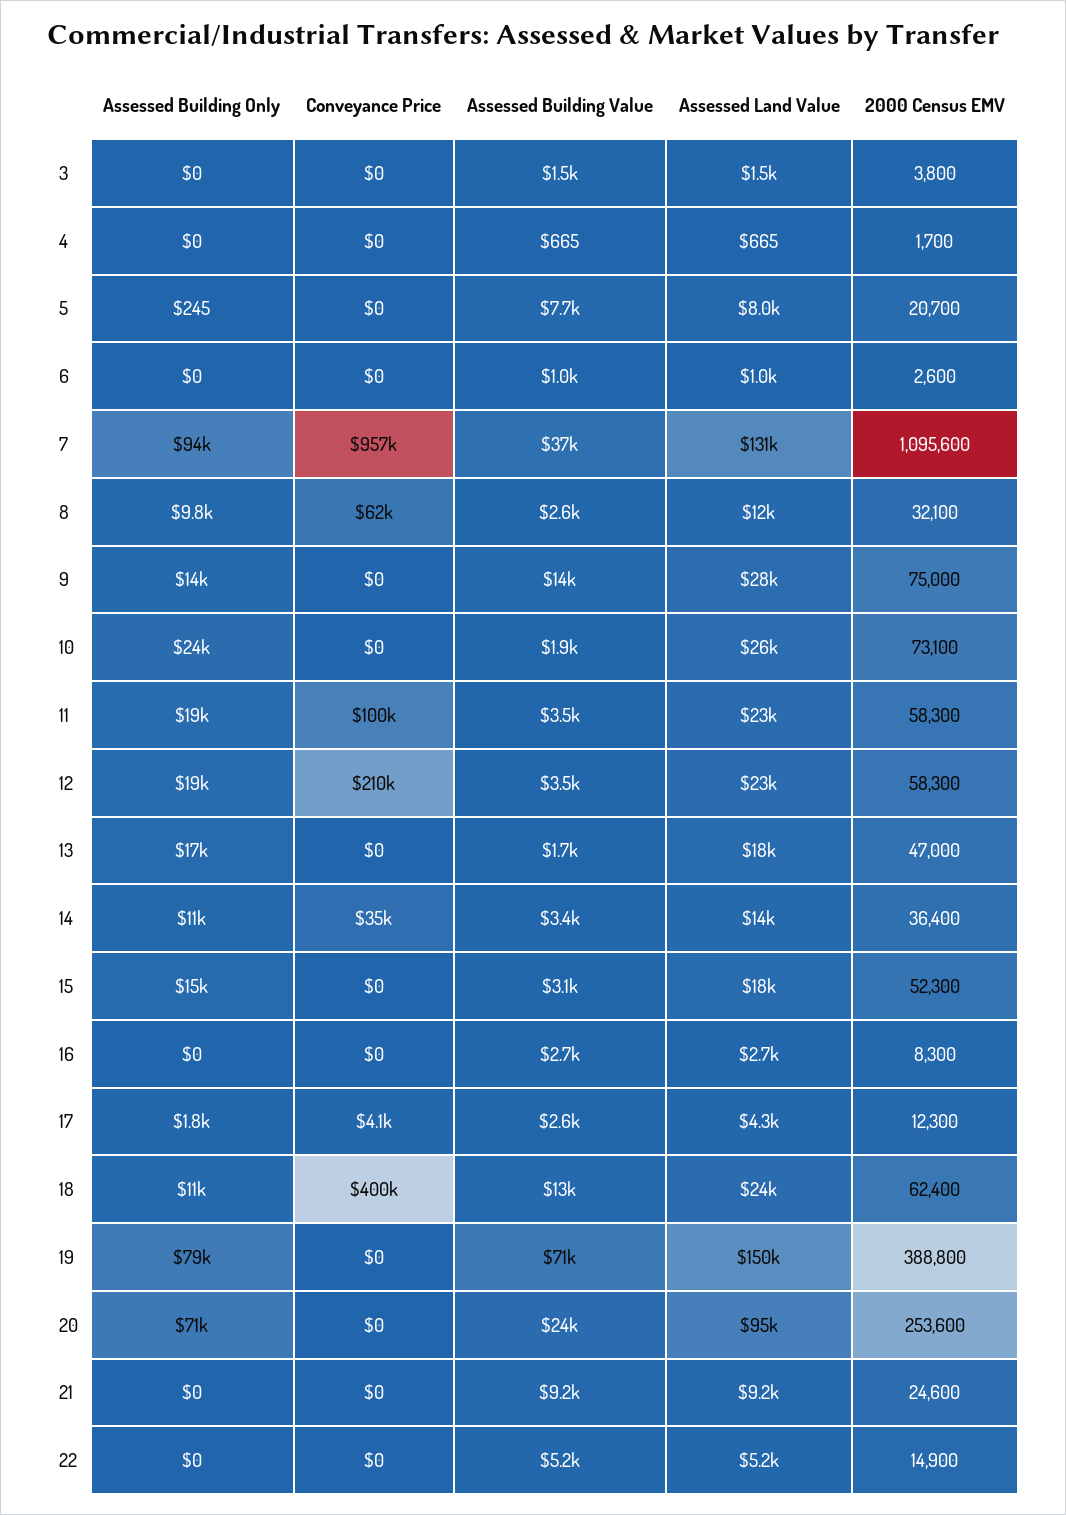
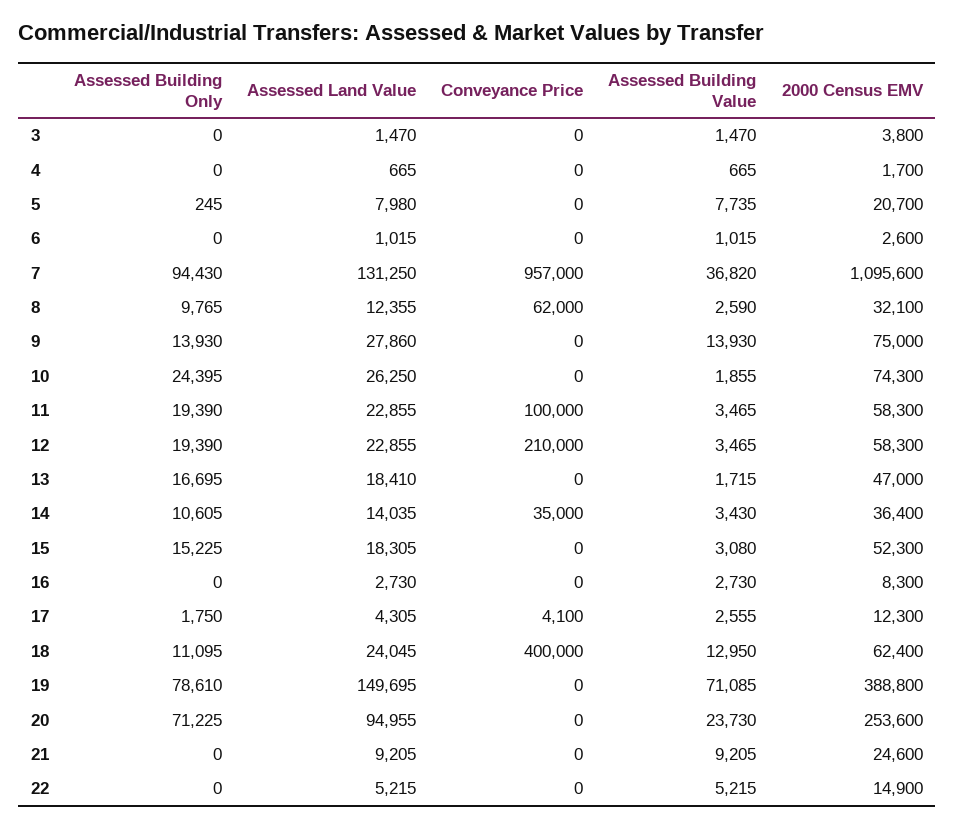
2000 Census EMV, 10: 73100 -> 74300

